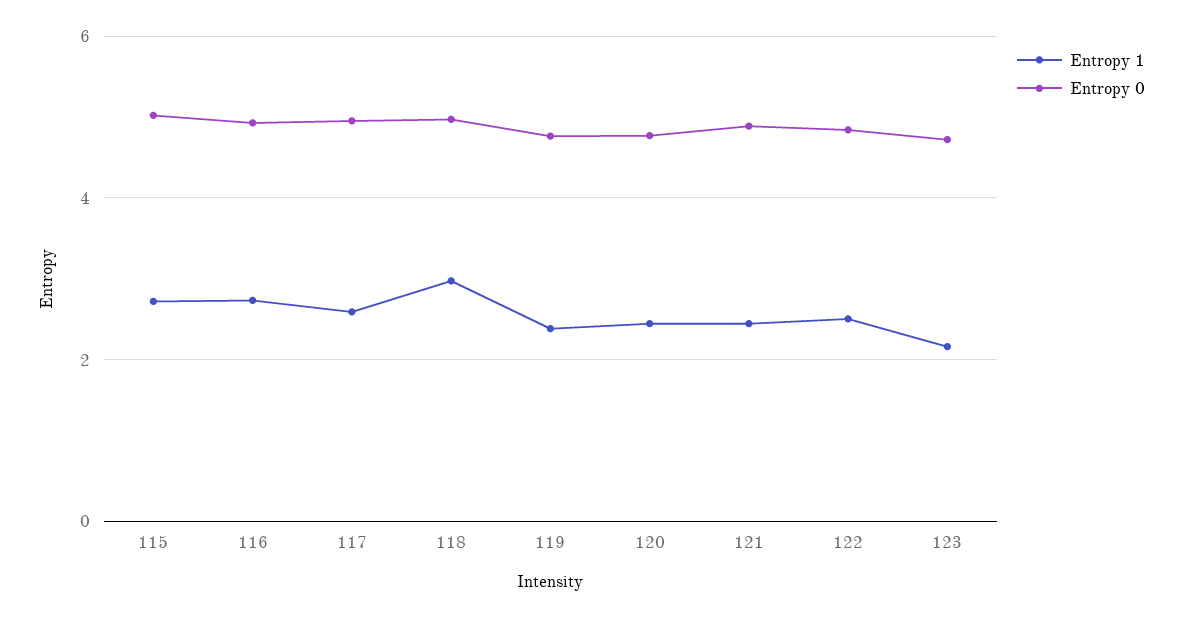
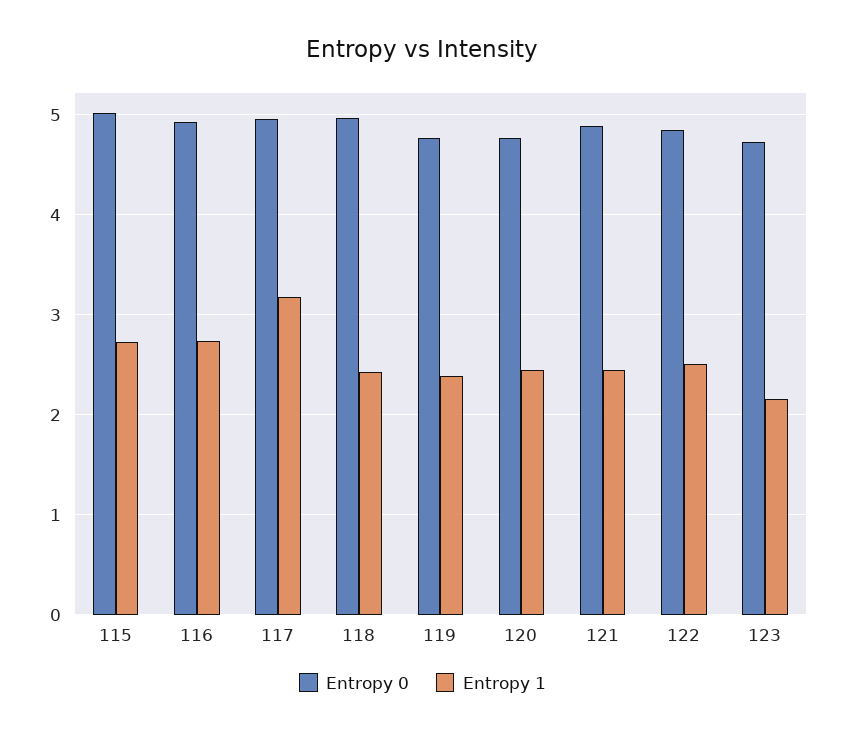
Entropy 1, 117: 2.6 -> 3.2
Entropy 1, 118: 3 -> 2.4

